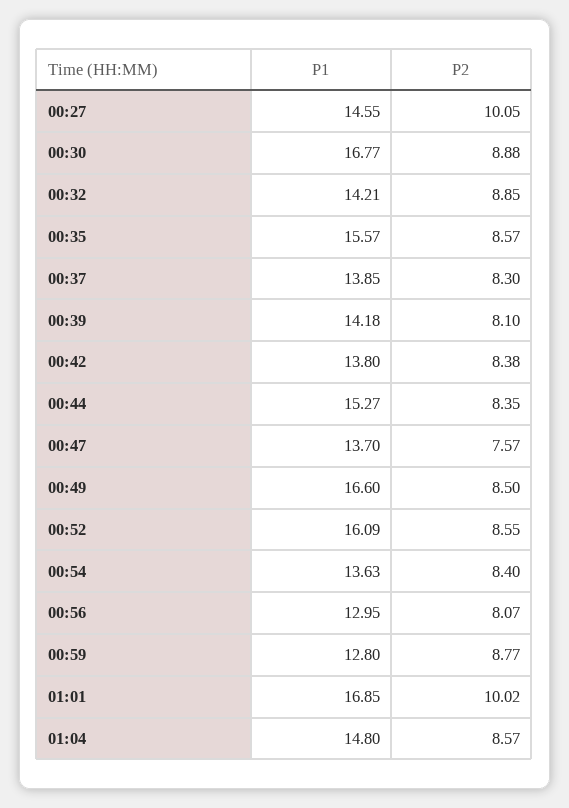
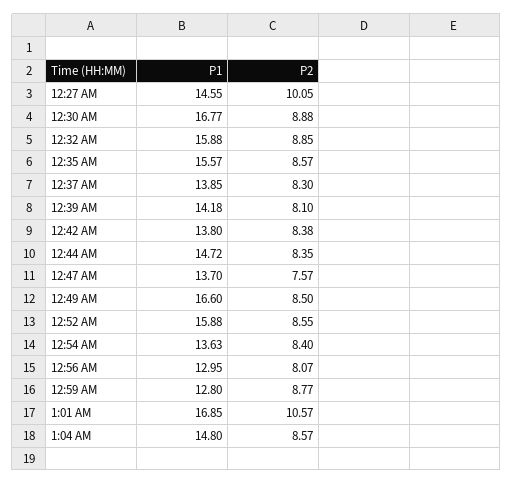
P1, 00:32: 14.21 -> 15.88
P1, 00:44: 15.27 -> 14.72
P1, 00:52: 16.09 -> 15.88
P2, 01:01: 10.02 -> 10.57

